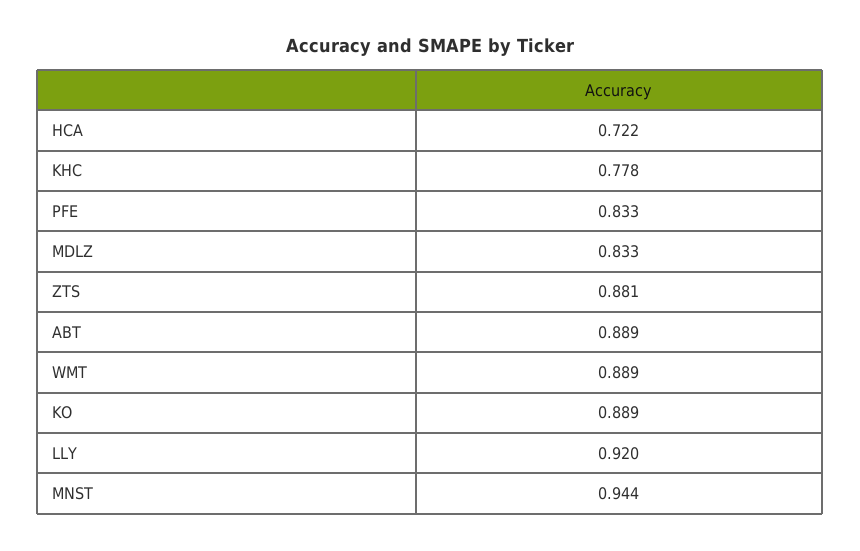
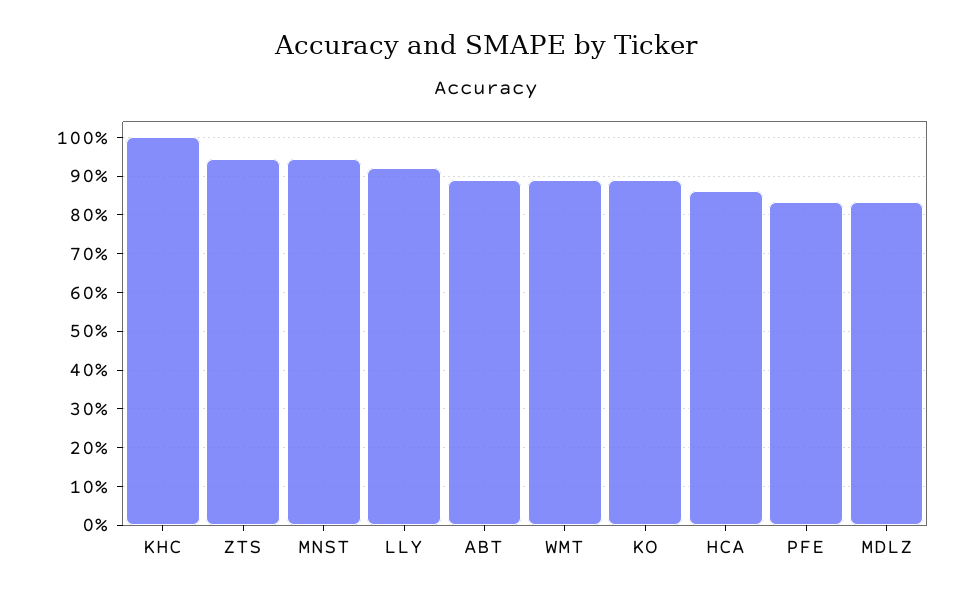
HCA: 0.722 -> 0.86
KHC: 0.778 -> 1
ZTS: 0.881 -> 0.94

